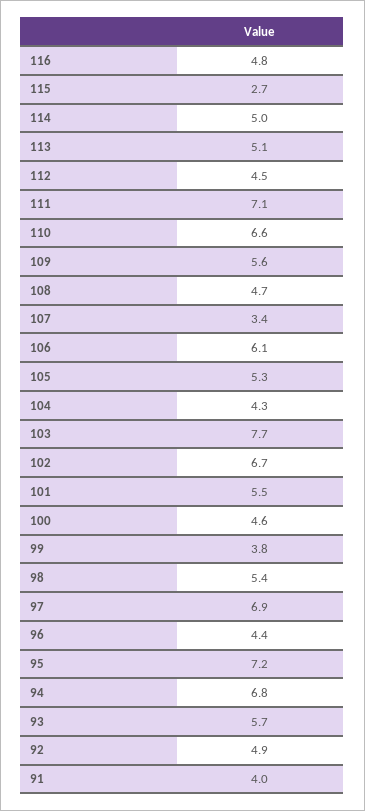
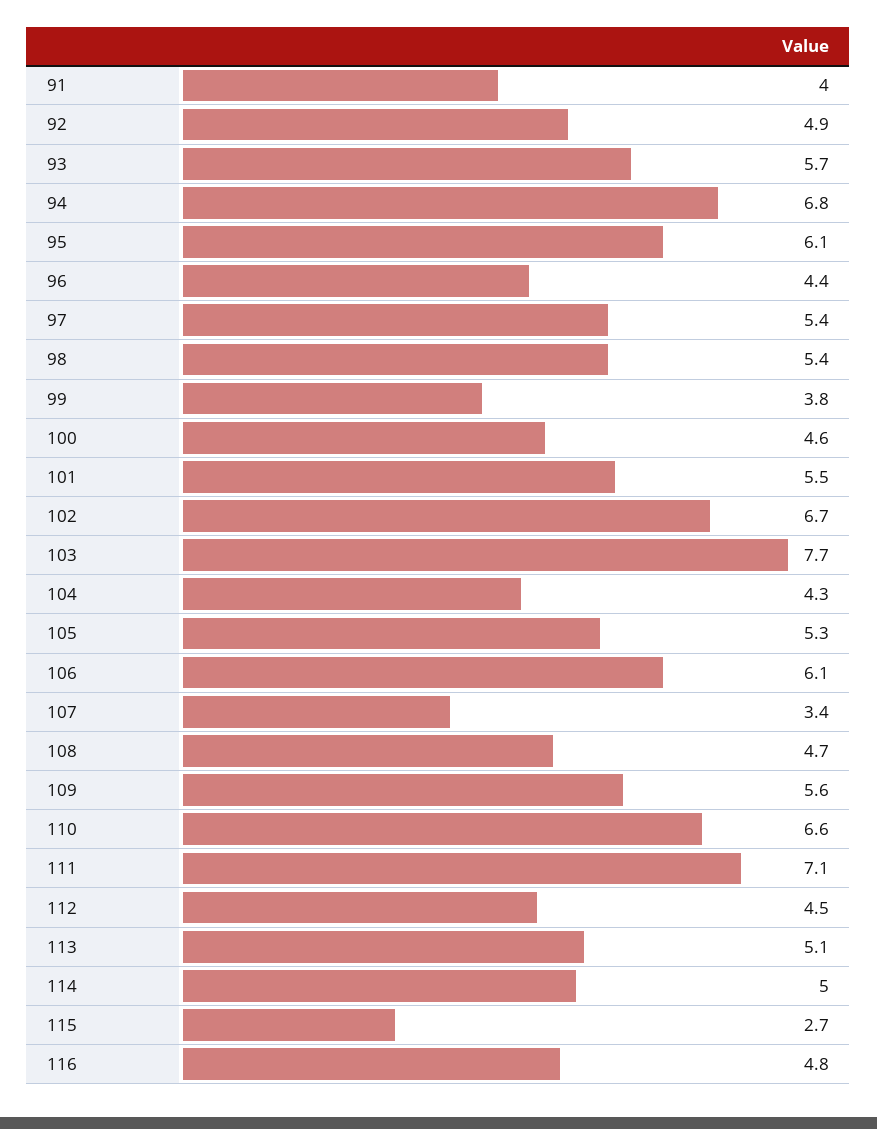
97: 6.9 -> 5.4
95: 7.2 -> 6.1

